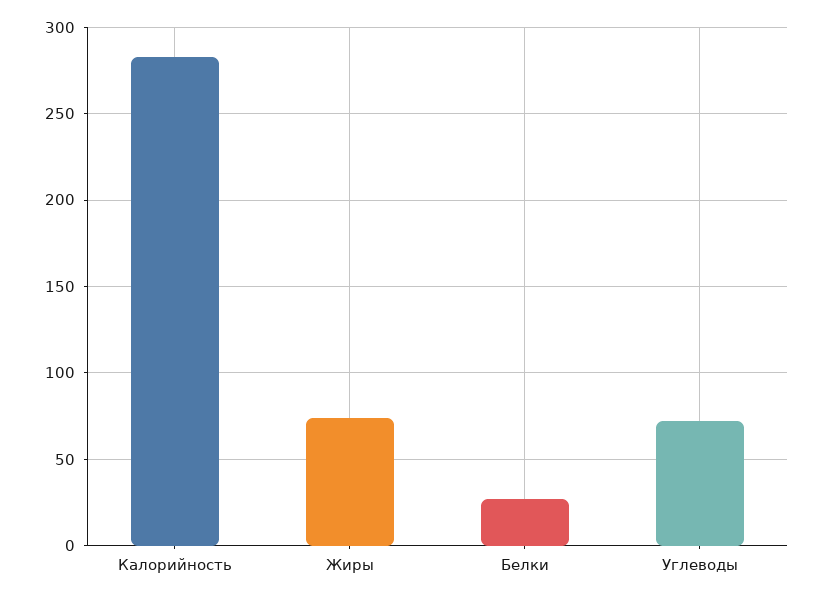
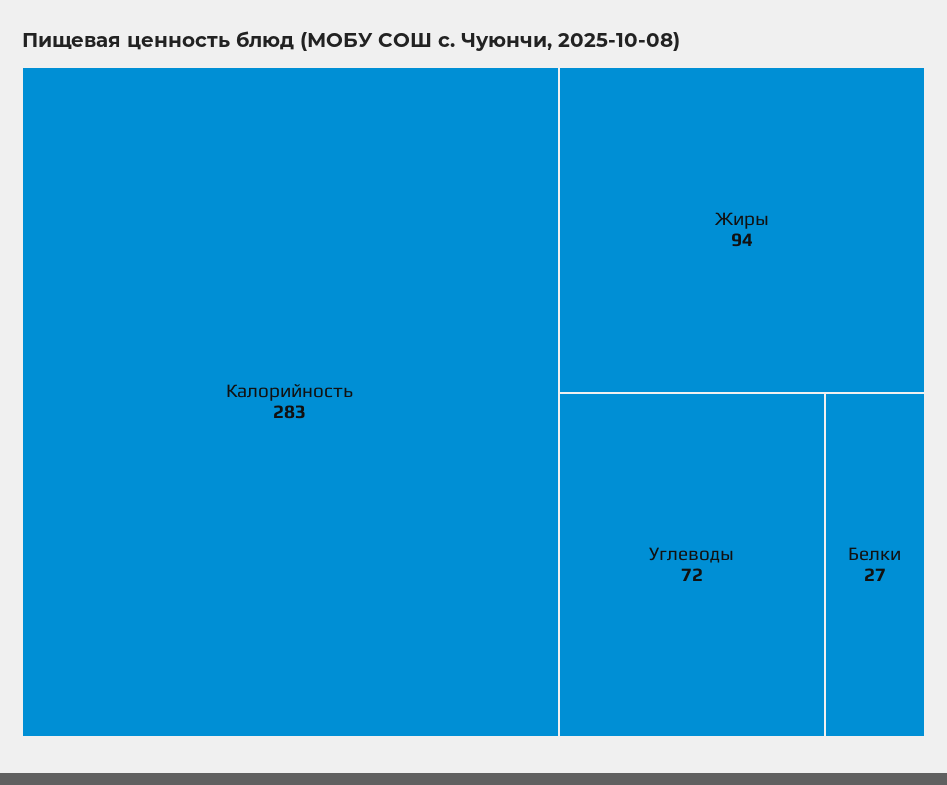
Жиры: 75 -> 94

